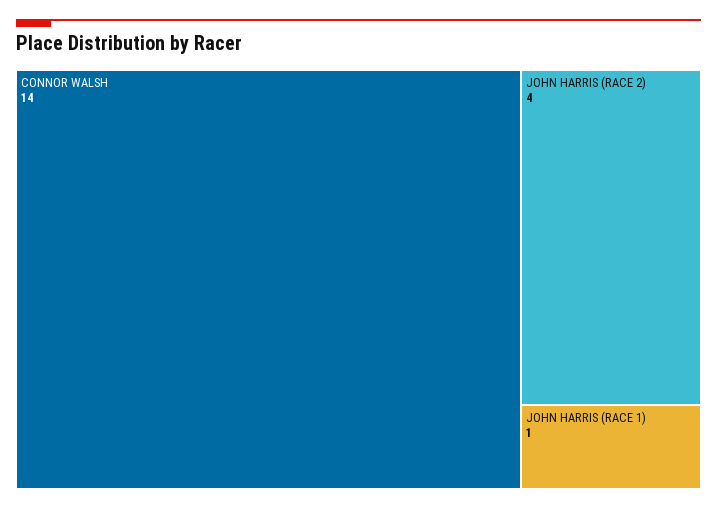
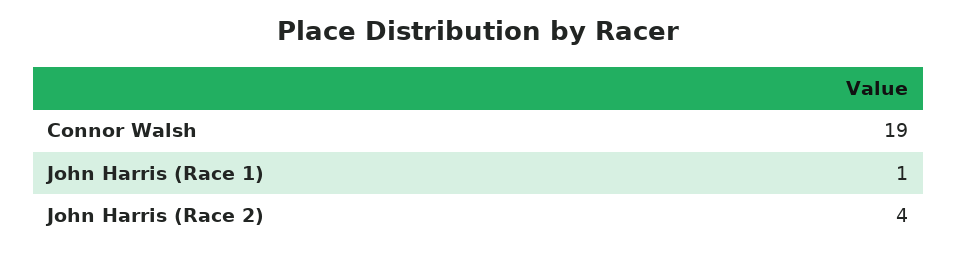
CONNOR WALSH: 14 -> 19

